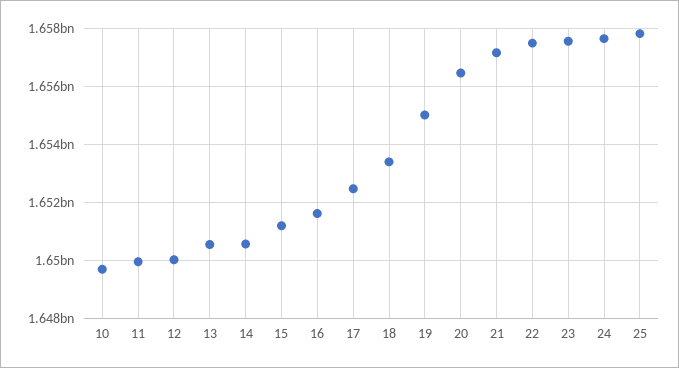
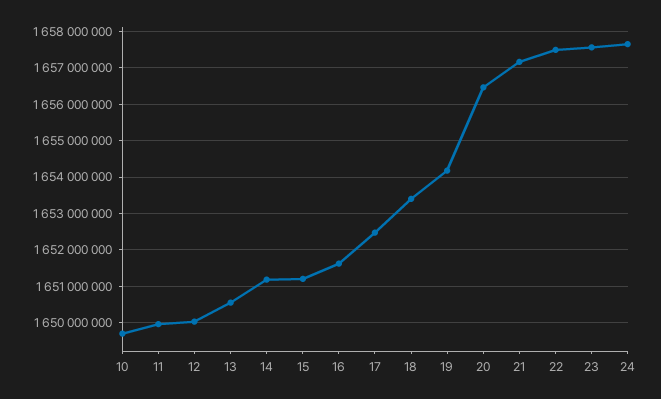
14: 1650500000 -> 1651200000
19: 1655000000 -> 1654200000
25: 1657750000 -> none

